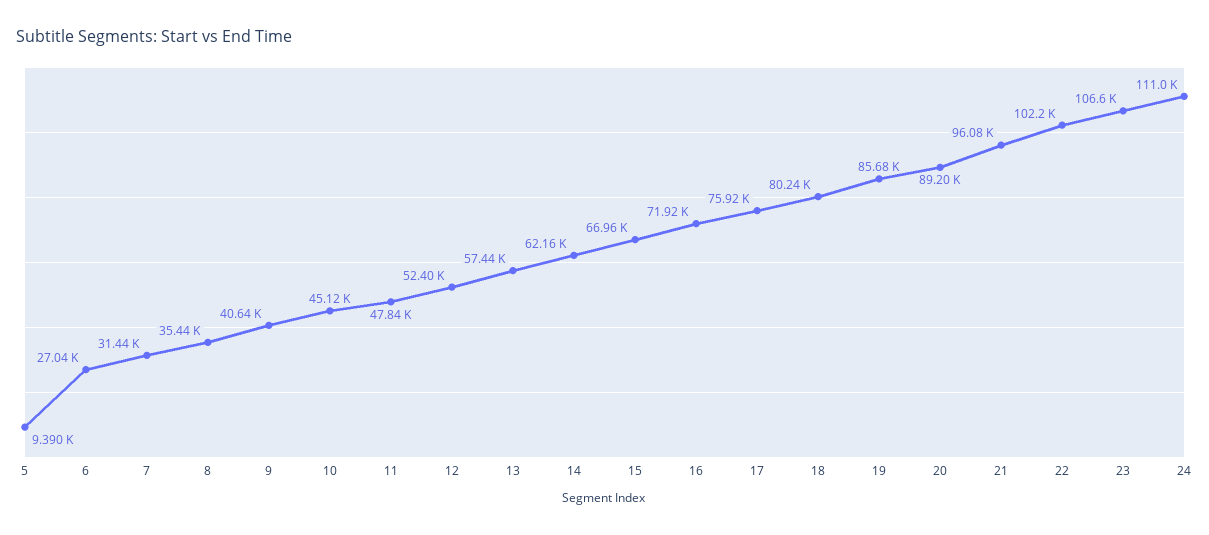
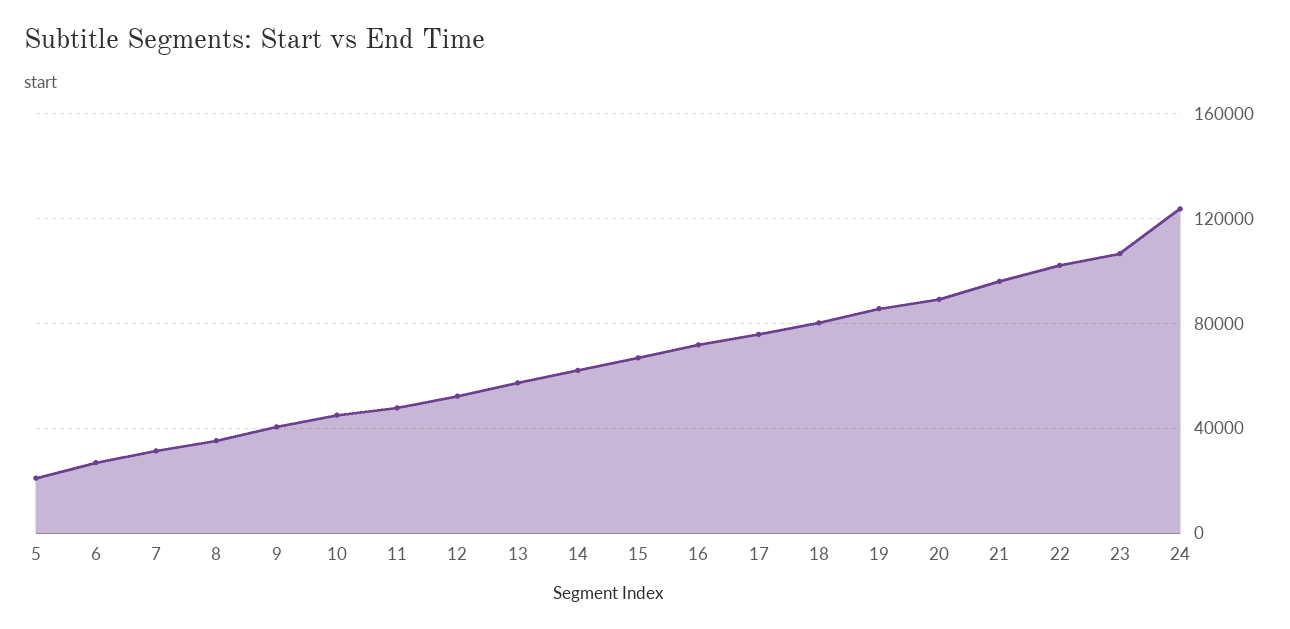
5: 9390 -> 20000
24: 111000 -> 125000

